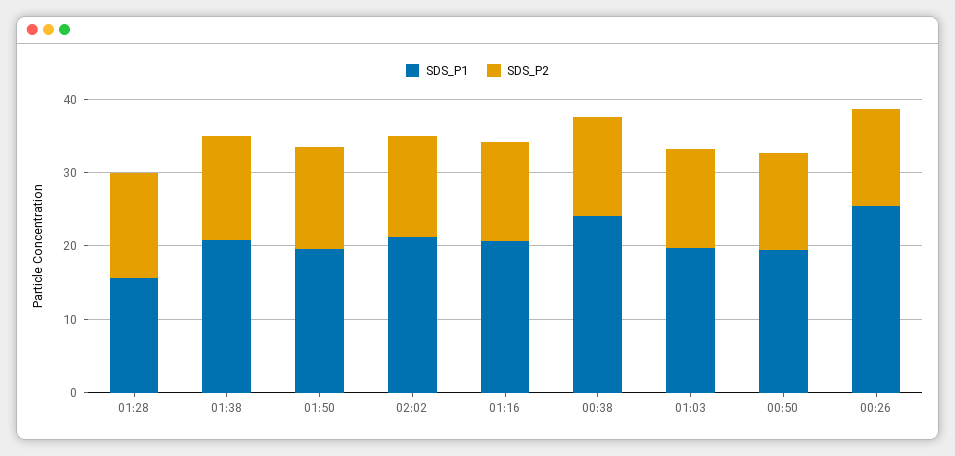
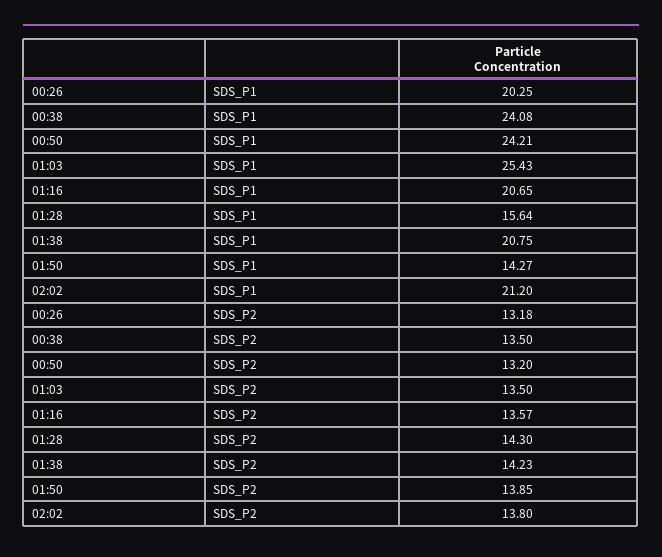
SDS_P1, 01:50: 20 -> 14.27
SDS_P1, 01:03: 20 -> 25.43
SDS_P1, 00:50: 20 -> 24.21
SDS_P1, 00:26: 26 -> 20.25

